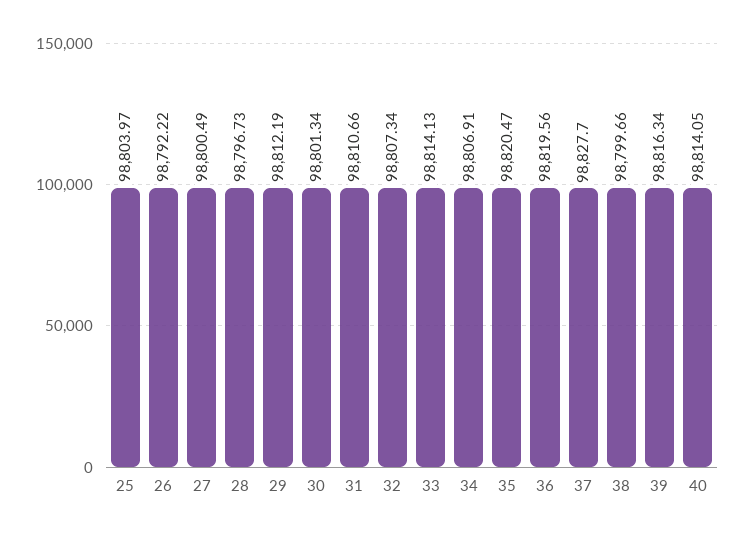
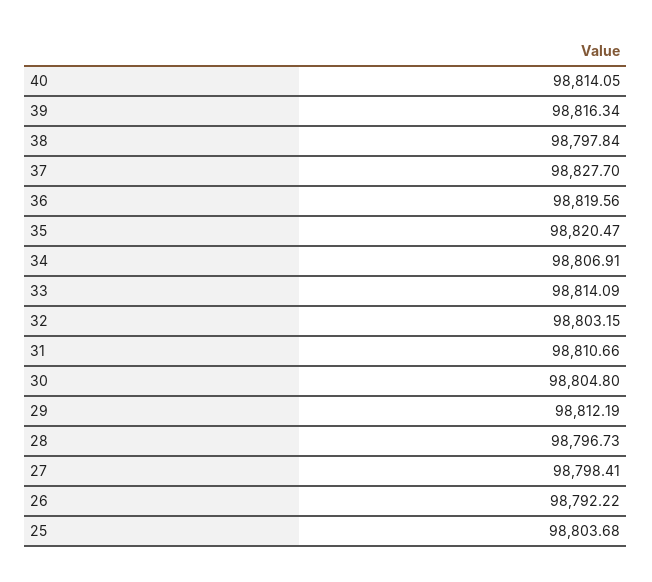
25: 98803.97 -> 98803.68
27: 98800.49 -> 98798.41
30: 98801.34 -> 98804.8
32: 98807.34 -> 98803.15
33: 98814.13 -> 98814.09
38: 98799.66 -> 98797.84

